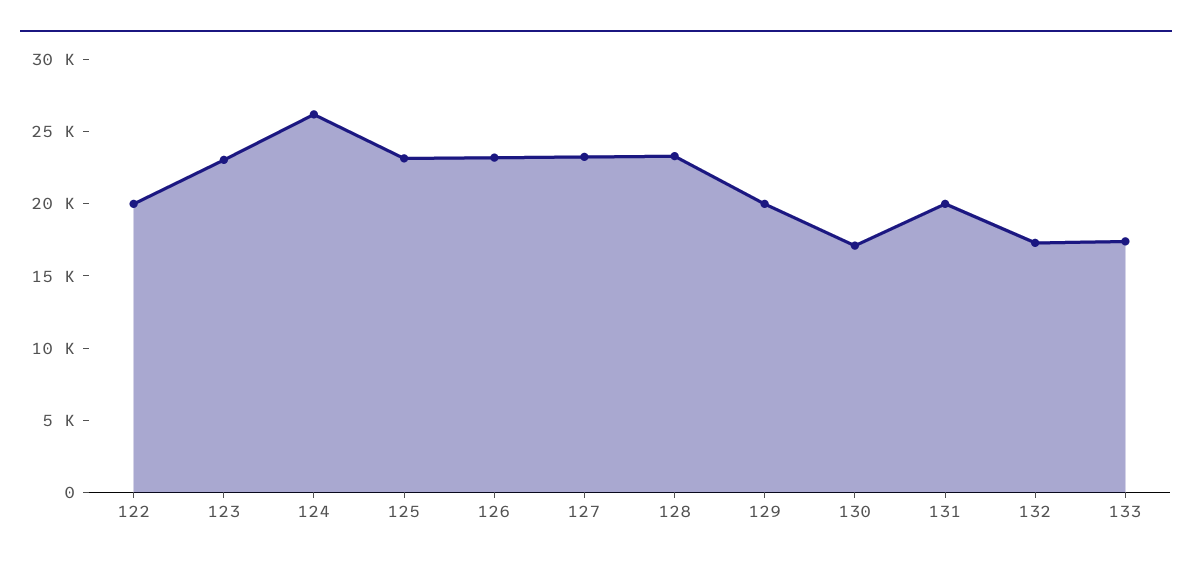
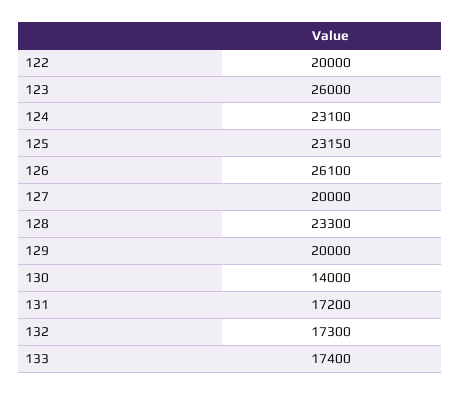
123: 23000 -> 26000
124: 26000 -> 23100
126: 23000 -> 26100
127: 23000 -> 20000
130: 17000 -> 14000
131: 20000 -> 17200

